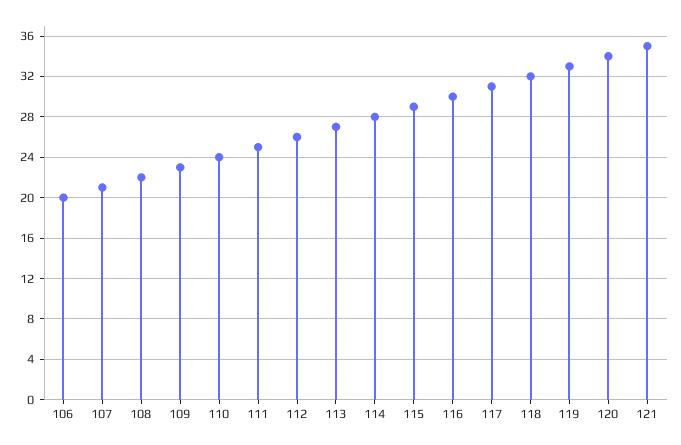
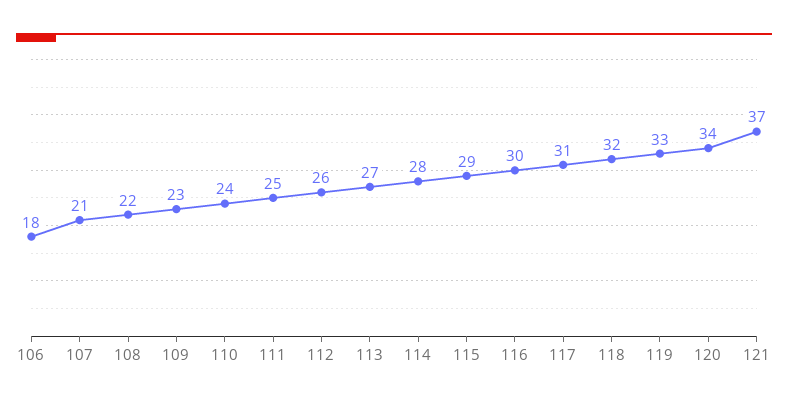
106: 20 -> 18
121: 35 -> 37

